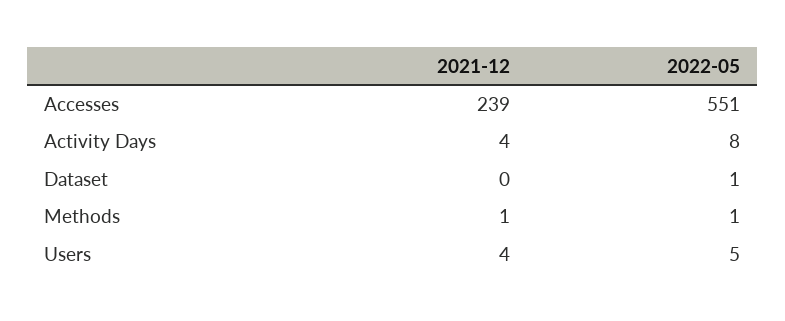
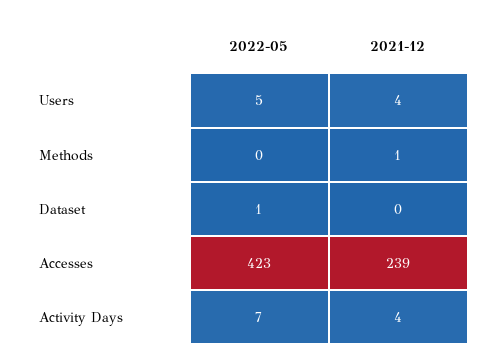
2022-05, Accesses: 551 -> 423
2022-05, Activity Days: 8 -> 7
2022-05, Methods: 1 -> 0

